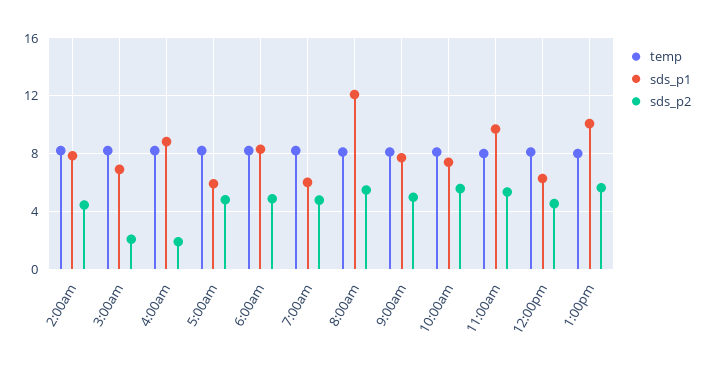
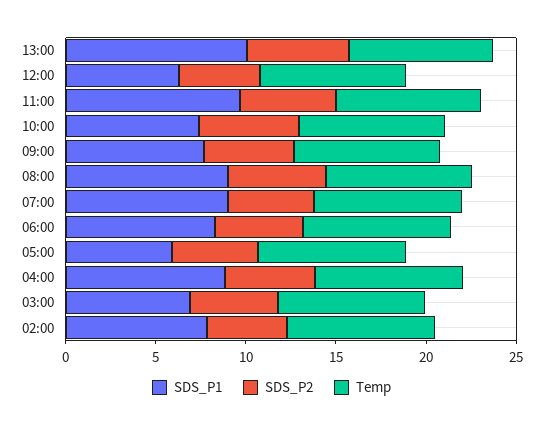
sds_p2, 3:00am: 2 -> 5
sds_p2, 4:00am: 2 -> 5
sds_p1, 7:00am: 6 -> 9
sds_p1, 8:00am: 12 -> 9

